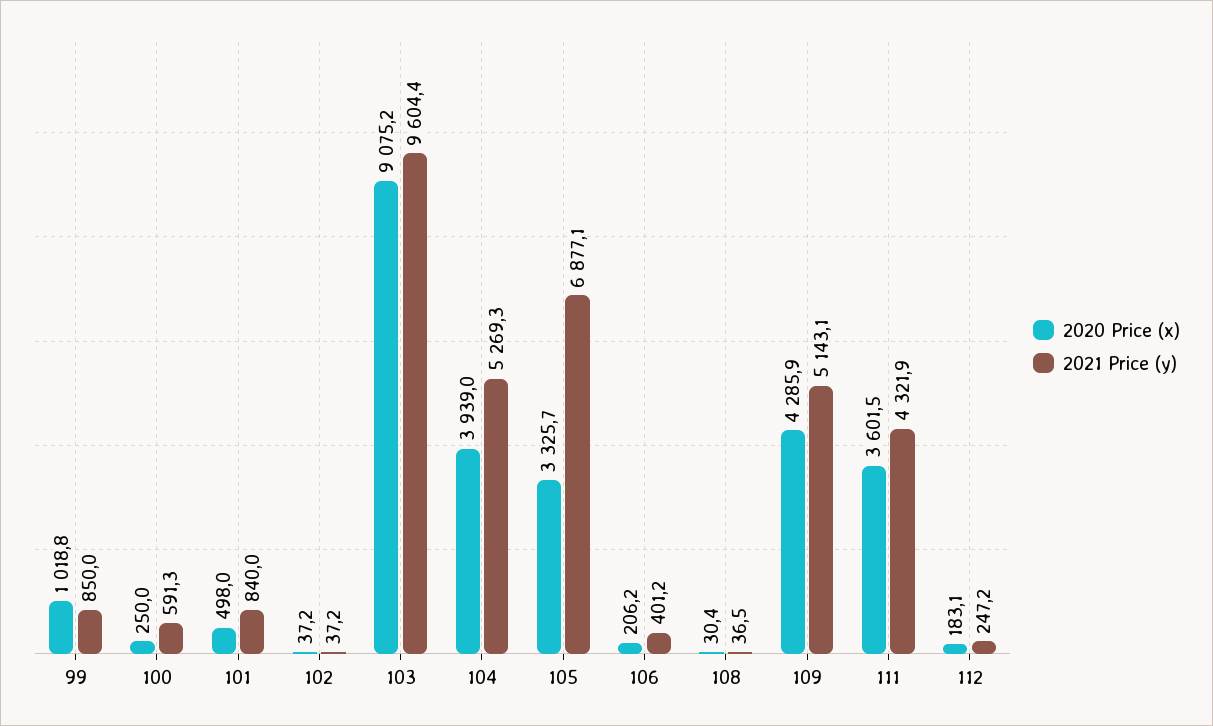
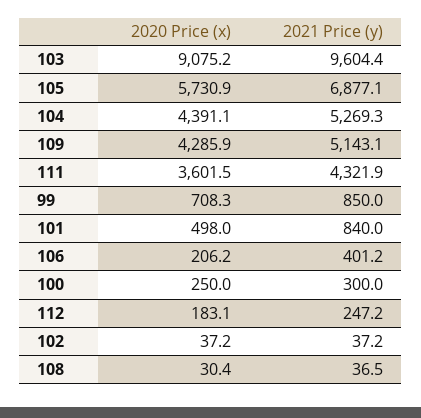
2020 Price (x), 99: 1018.8 -> 708.3
2021 Price (y), 100: 591.3 -> 300
2020 Price (x), 104: 3939 -> 4391.1
2020 Price (x), 105: 3325.7 -> 5730.9

